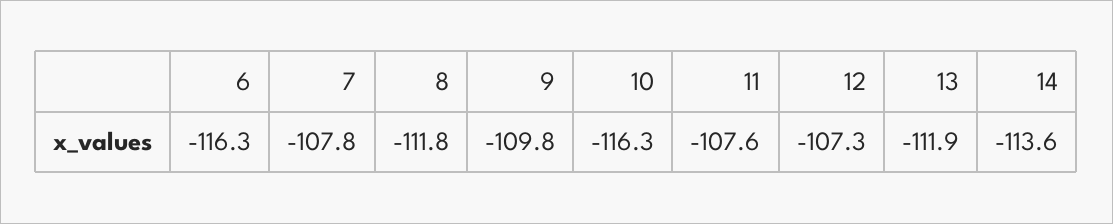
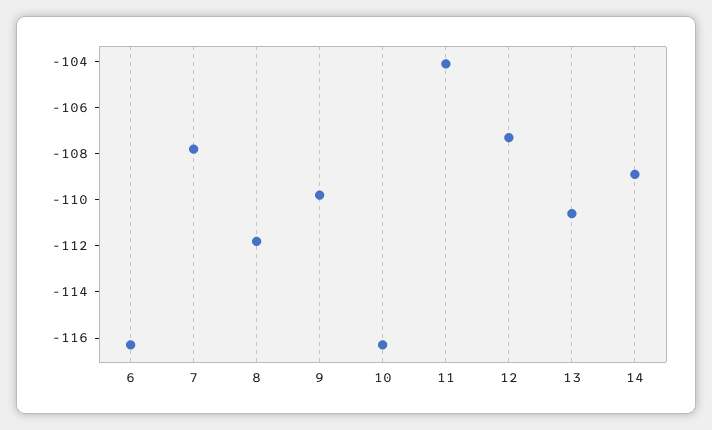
11: -107.6 -> -104
13: -111.9 -> -110.5
14: -113.6 -> -109

